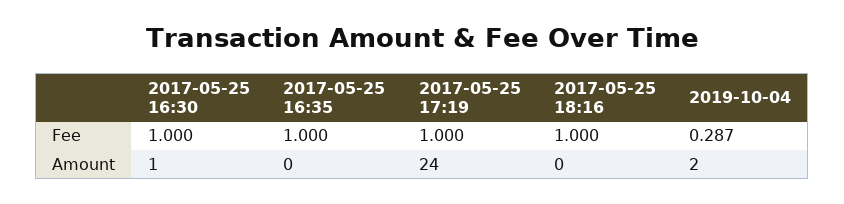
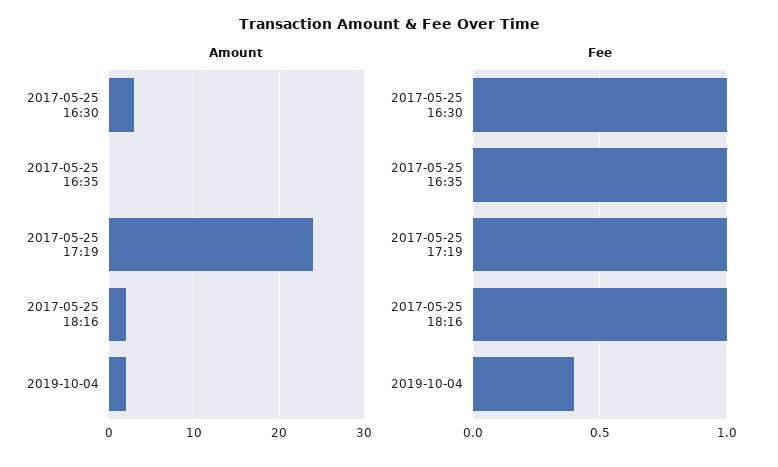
Fee, 2019-10-04: 0.287 -> 0.4
Amount, 2017-05-25 16:30: 1 -> 3
Amount, 2017-05-25 18:16: 0 -> 2

